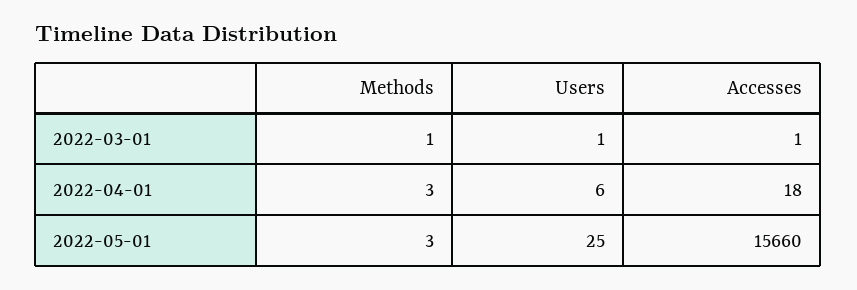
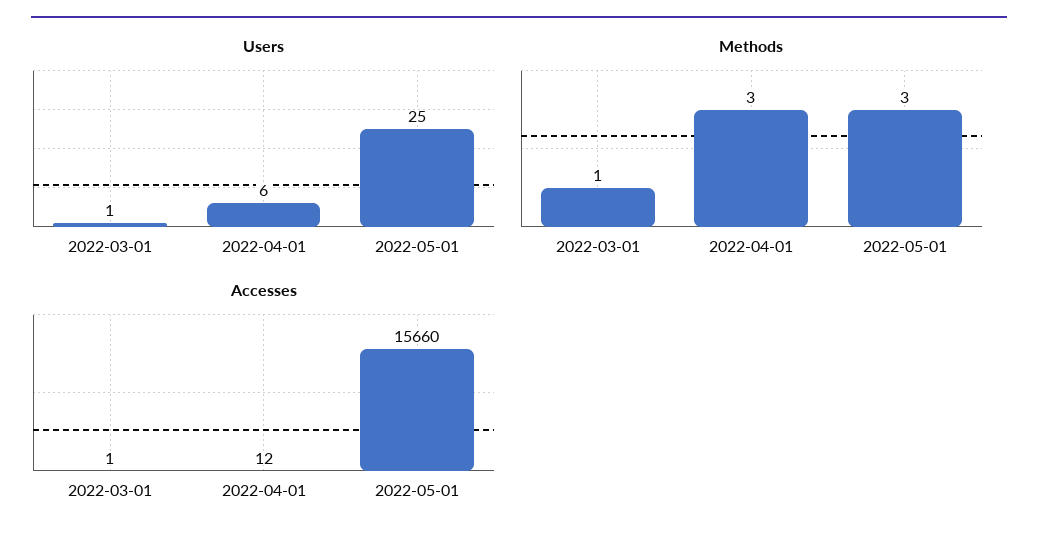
Accesses, 2022-04-01: 18 -> 12

